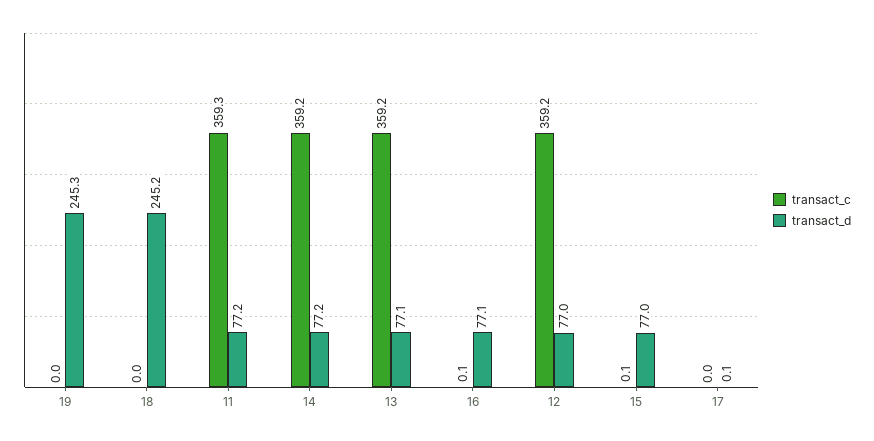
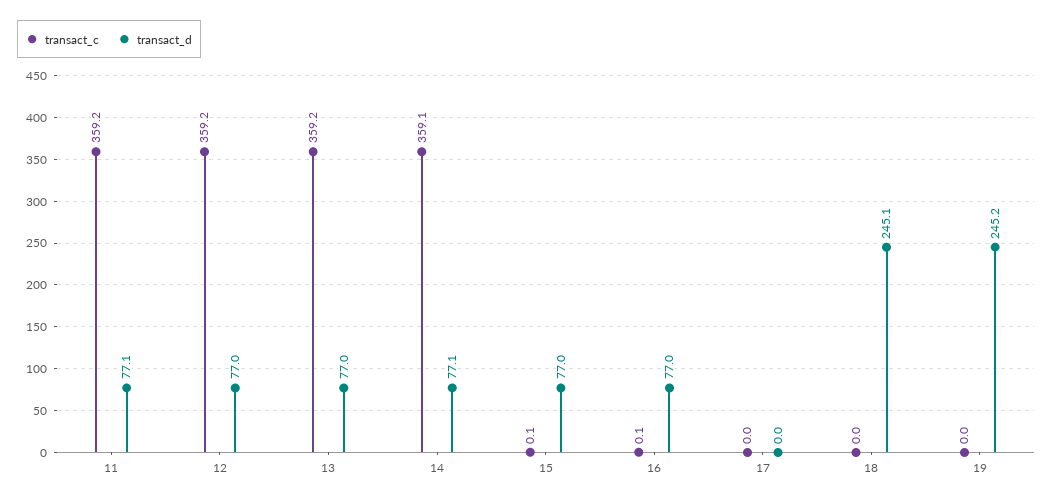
transact_d, 19: 245.3 -> 245.2
transact_d, 18: 245.2 -> 245.1
transact_c, 11: 359.3 -> 359.2
transact_d, 11: 77.2 -> 77.1
transact_c, 14: 359.2 -> 359.1
transact_d, 14: 77.2 -> 77.1
transact_d, 13: 77.1 -> 77
transact_d, 16: 77.1 -> 77
transact_d, 17: 0.1 -> 0

